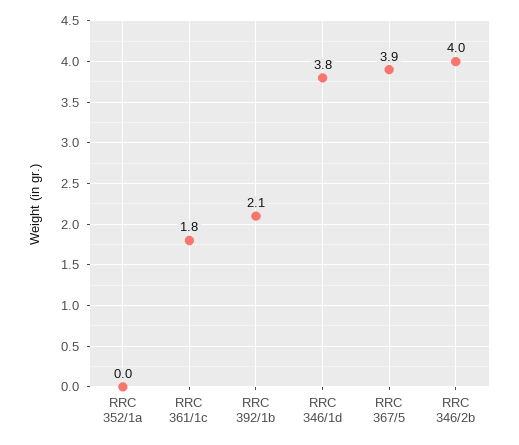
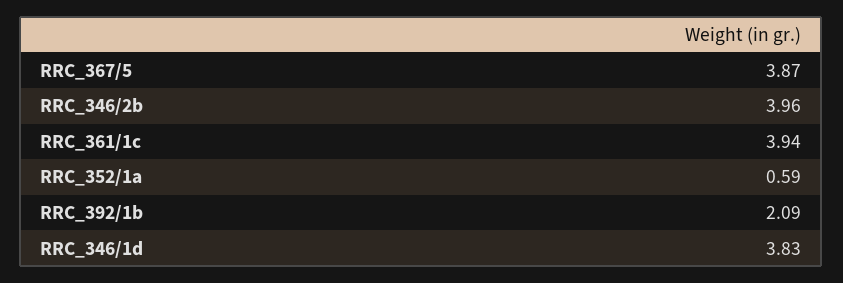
RRC 352/1a: 0 -> 0.59
RRC 361/1c: 1.8 -> 3.94

